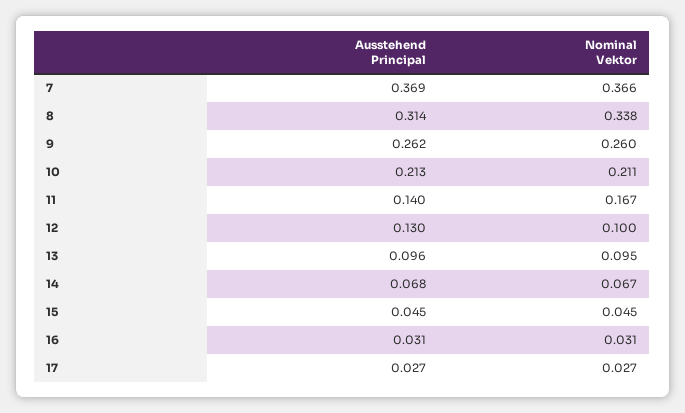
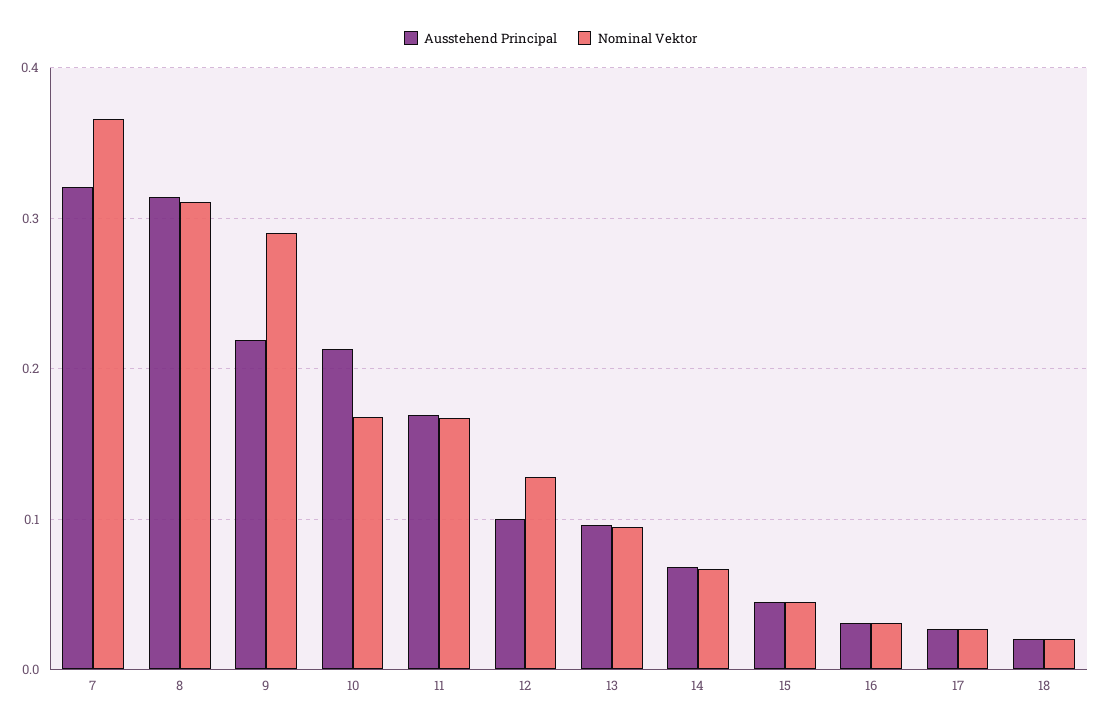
Ausstehend Principal, 7: 0.369 -> 0.32
Nominal Vektor, 8: 0.338 -> 0.31
Ausstehend Principal, 9: 0.262 -> 0.22
Nominal Vektor, 9: 0.26 -> 0.29
Nominal Vektor, 10: 0.211 -> 0.17
Ausstehend Principal, 11: 0.14 -> 0.17
Ausstehend Principal, 12: 0.13 -> 0.1
Nominal Vektor, 12: 0.1 -> 0.13
Ausstehend Principal, 18: none -> 0.02
Nominal Vektor, 18: none -> 0.02

